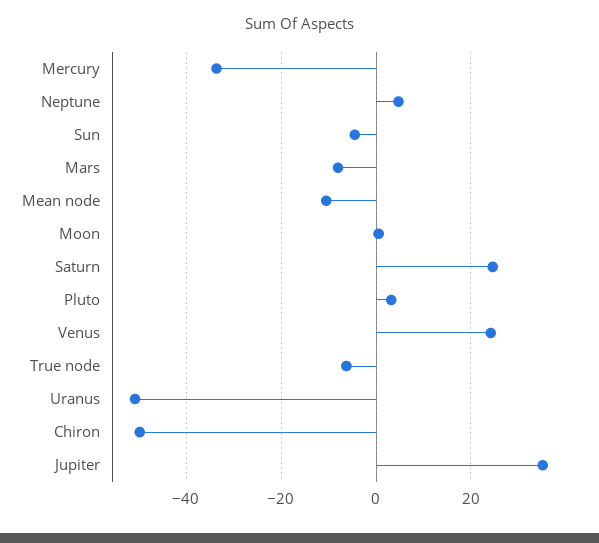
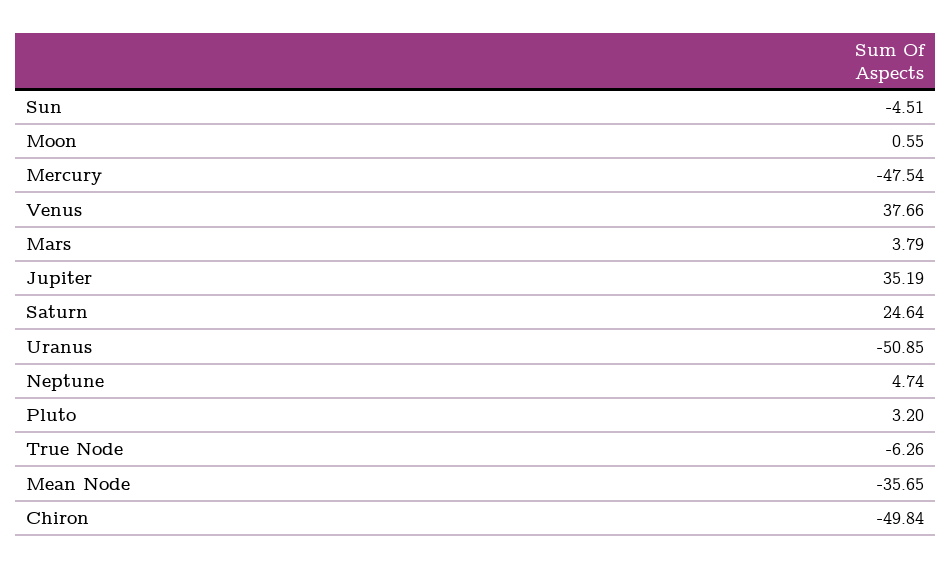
Mercury: -34 -> -47.54
Mars: -8 -> 3.79
Mean node: -10 -> -35.65
Venus: 24 -> 37.66

